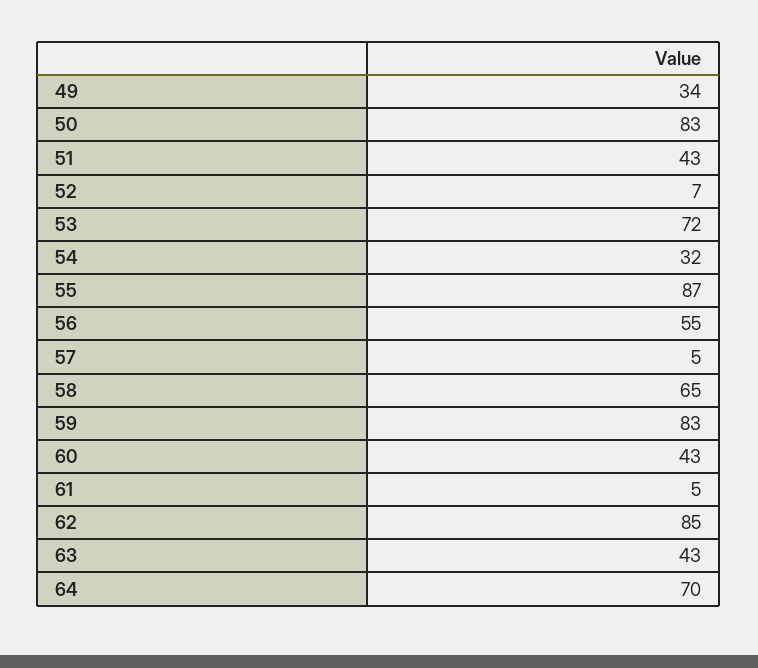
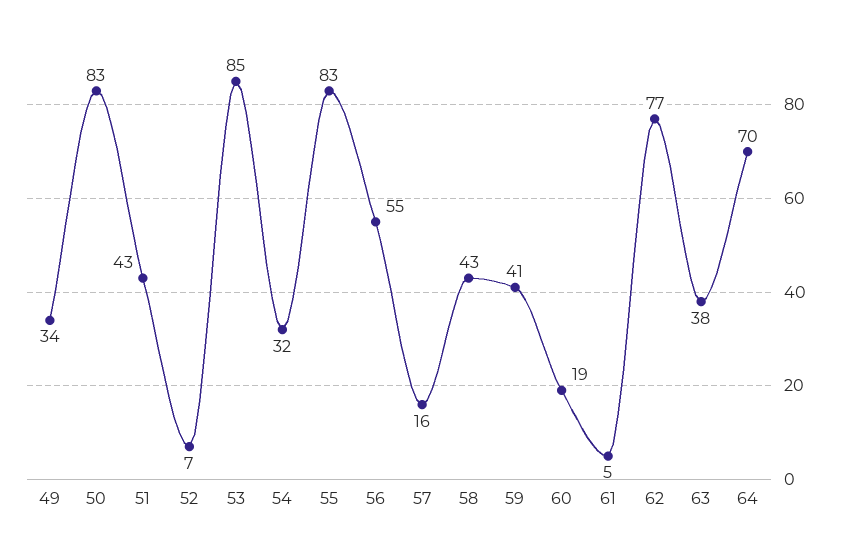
53: 72 -> 85
55: 87 -> 83
57: 5 -> 16
58: 65 -> 43
59: 83 -> 41
60: 43 -> 19
62: 85 -> 77
63: 43 -> 38

